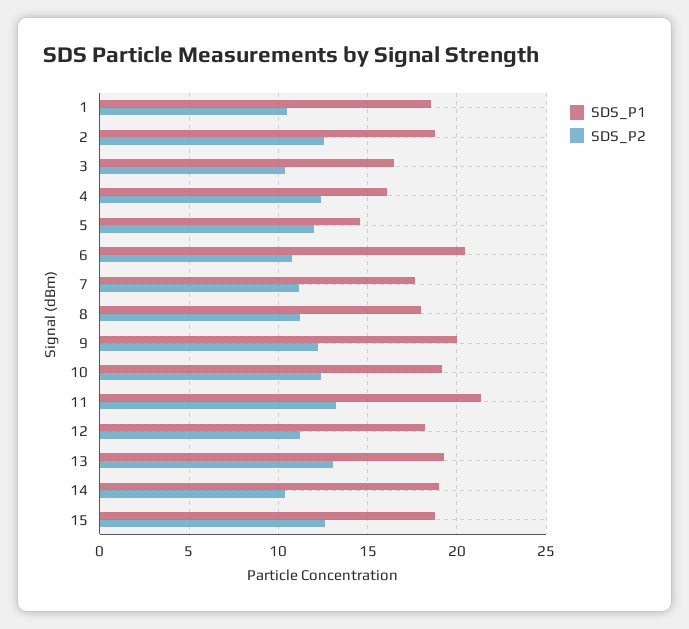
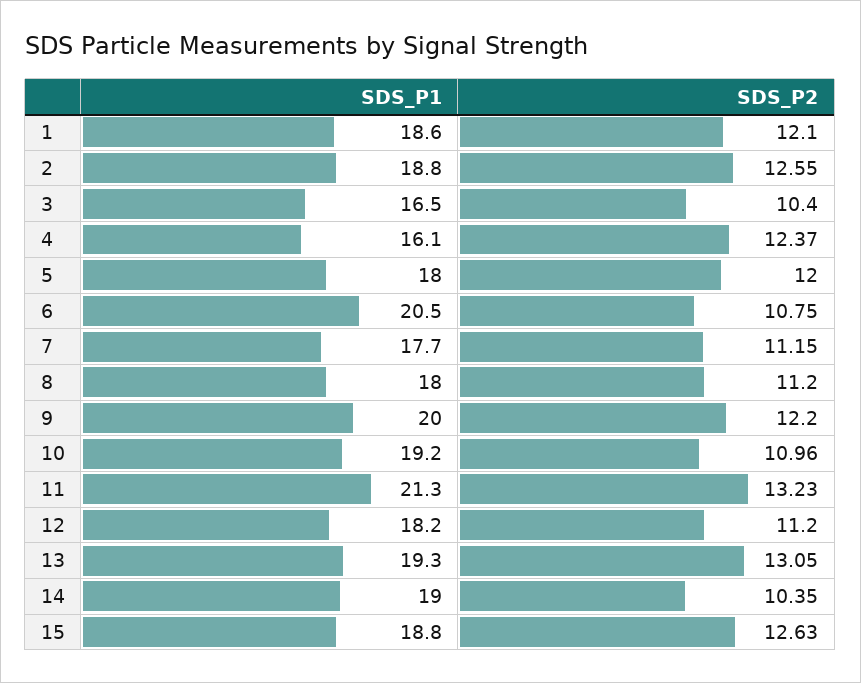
SDS_P2, 1: 10.5 -> 12.1
SDS_P1, 5: 14.5 -> 18
SDS_P2, 10: 12.5 -> 10.96

